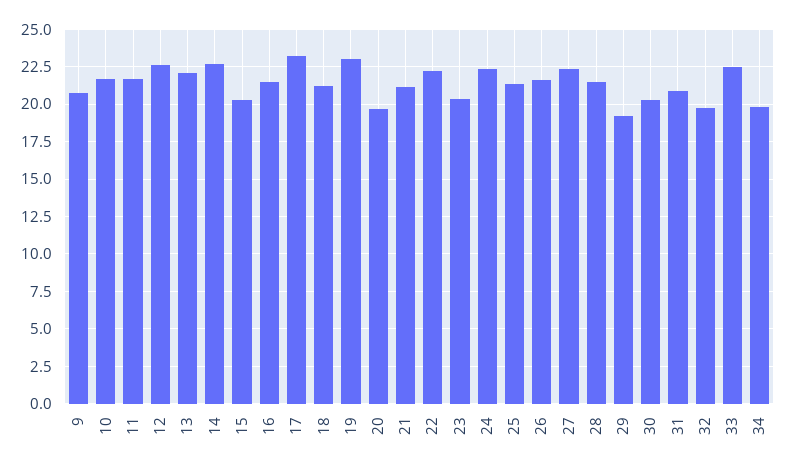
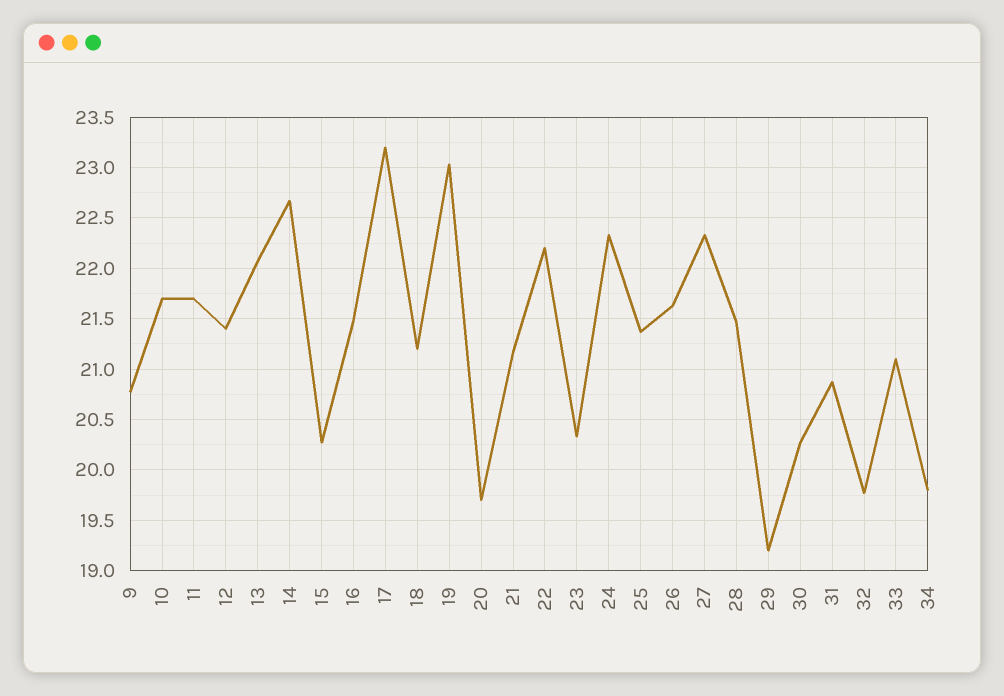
12: 22.5 -> 21.4
33: 22.5 -> 21.1

